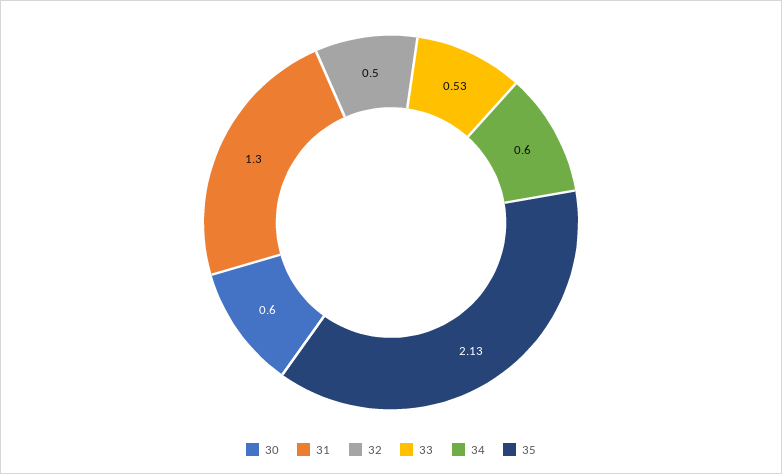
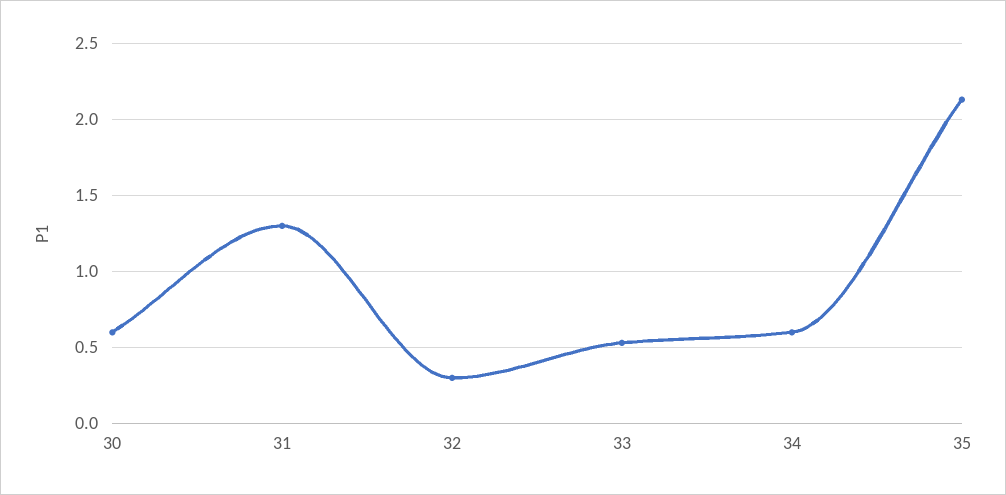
32: 0.5 -> 0.3

